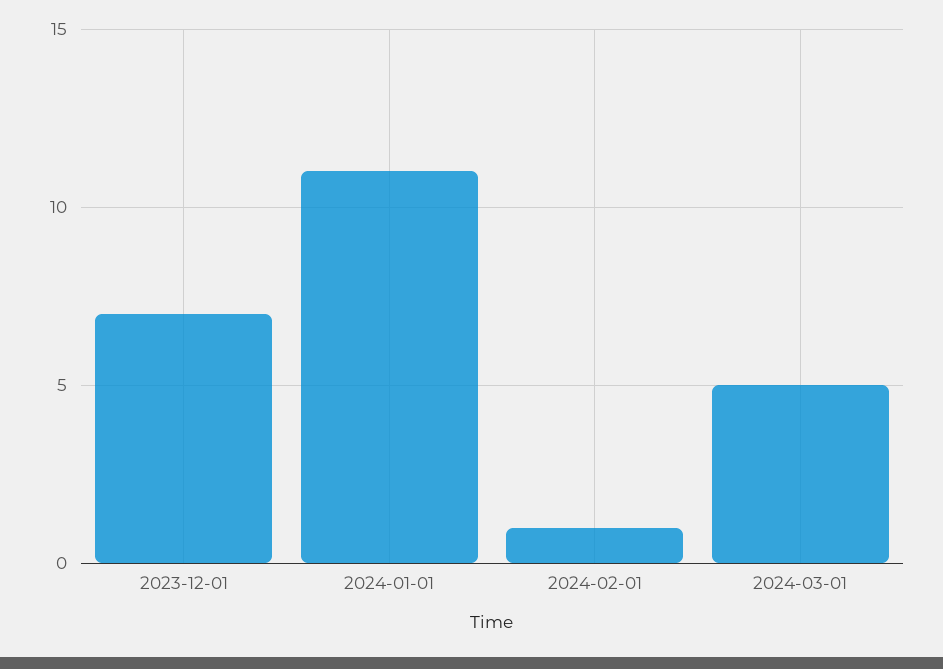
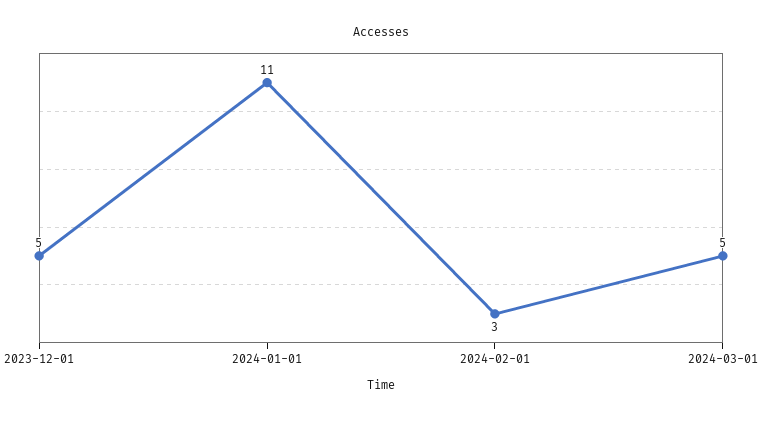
2023-12-01: 7 -> 5
2024-02-01: 1 -> 3

